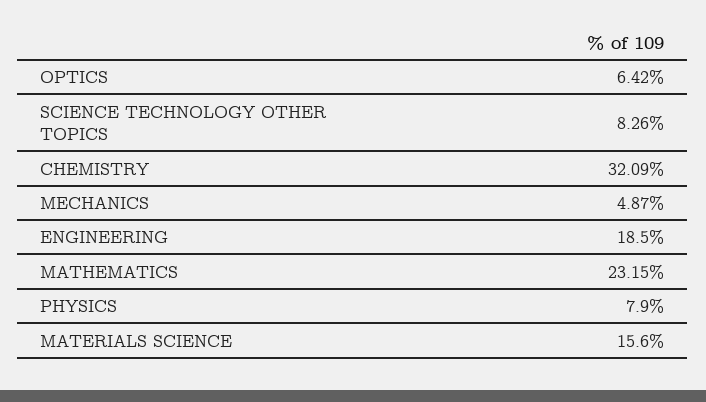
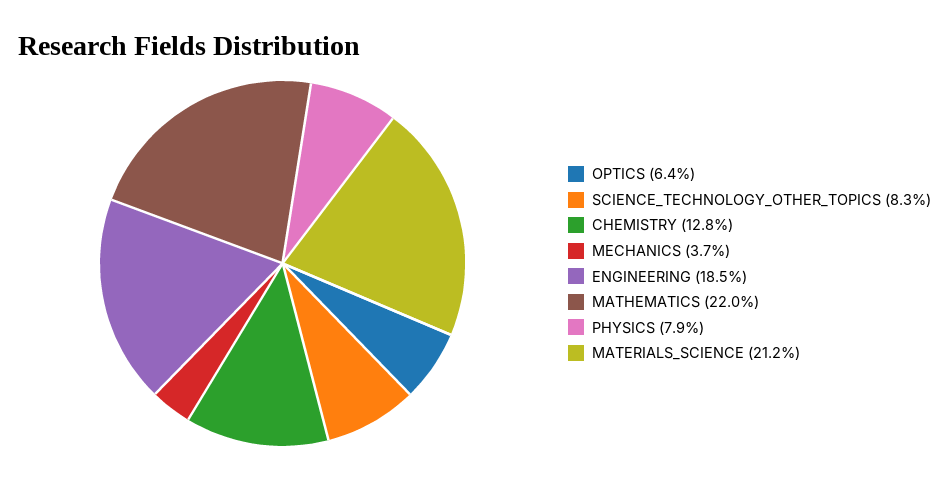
CHEMISTRY: 32.09 -> 12.8
MECHANICS: 4.87 -> 3.7
MATHEMATICS: 23.15 -> 22
MATERIALS SCIENCE: 15.6 -> 21.2

